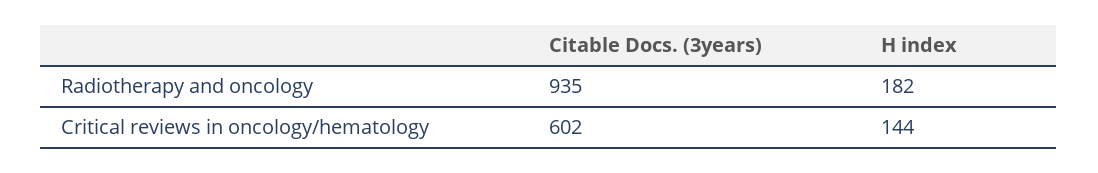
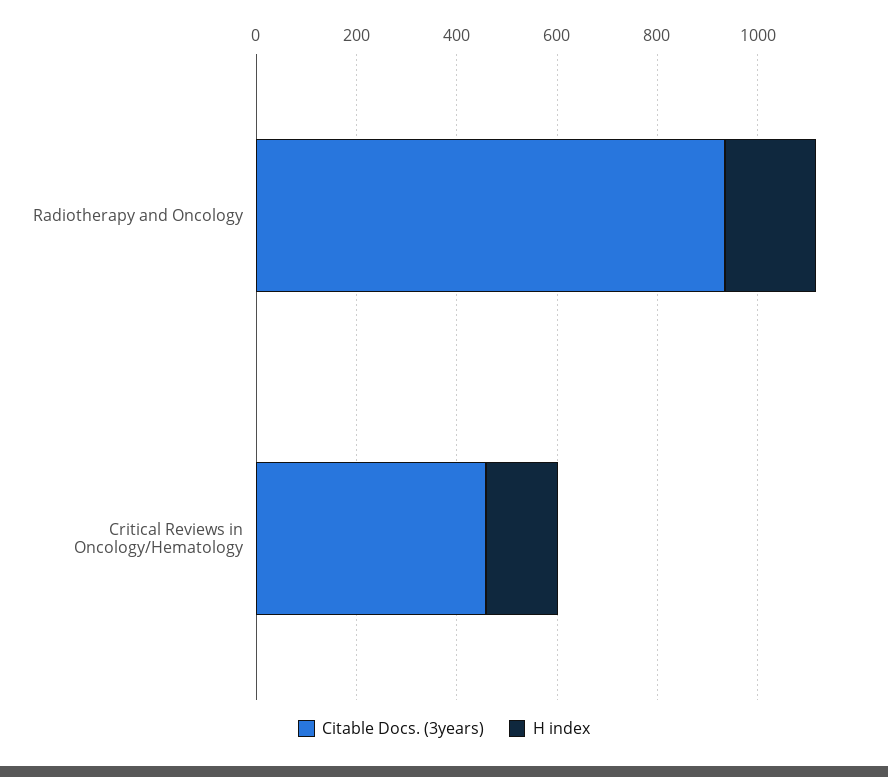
Citable Docs. (3years), Critical reviews in oncology/hematology: 602 -> 450

